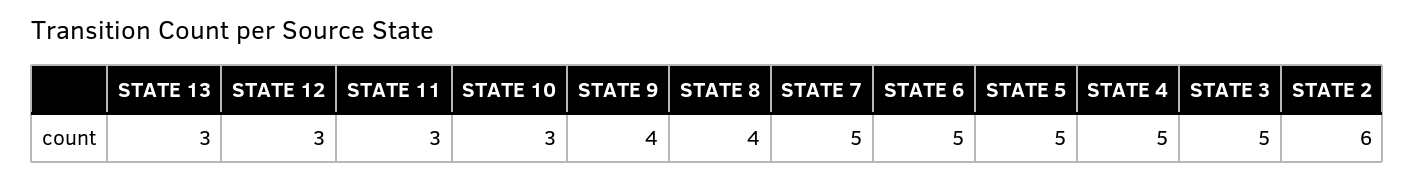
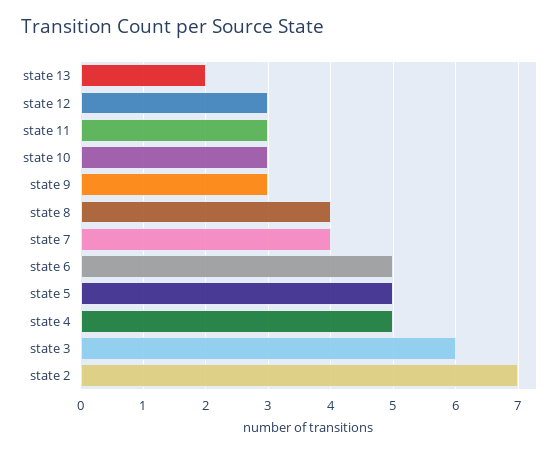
STATE 13: 3 -> 2
STATE 9: 4 -> 3
STATE 7: 5 -> 4
STATE 3: 5 -> 6
STATE 2: 6 -> 7

